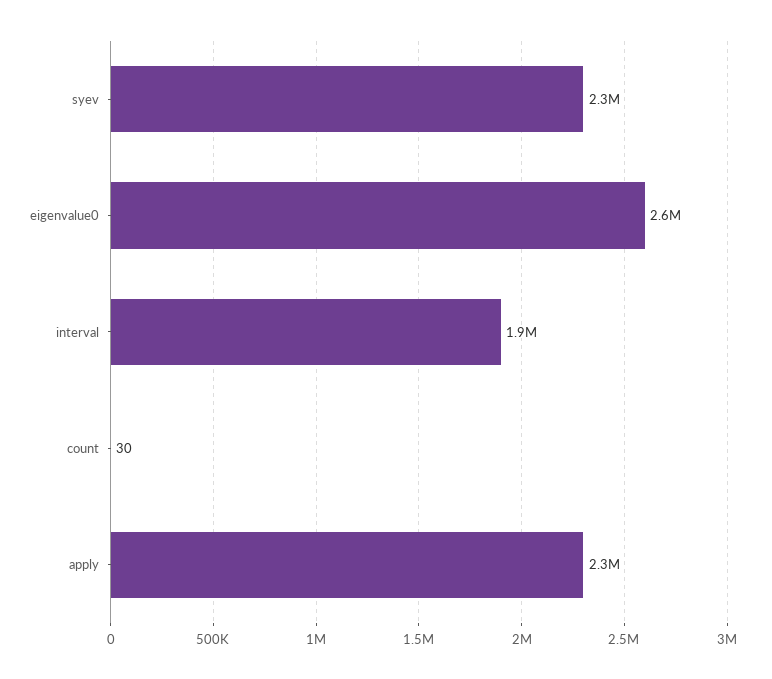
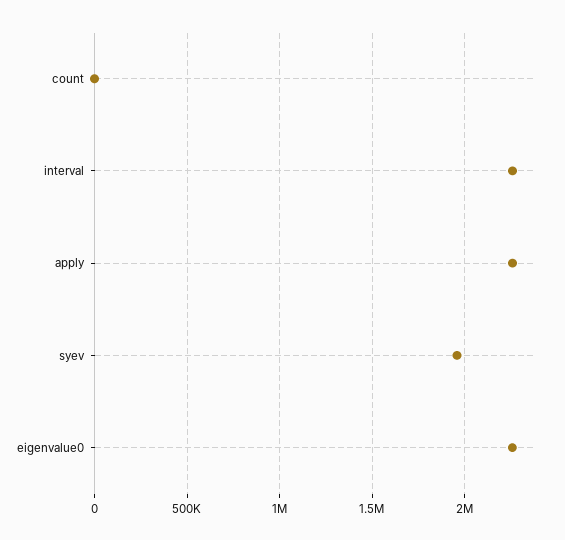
syev: 2300000 -> 1950000
eigenvalue0: 2600000 -> 2250000
interval: 1900000 -> 2250000

